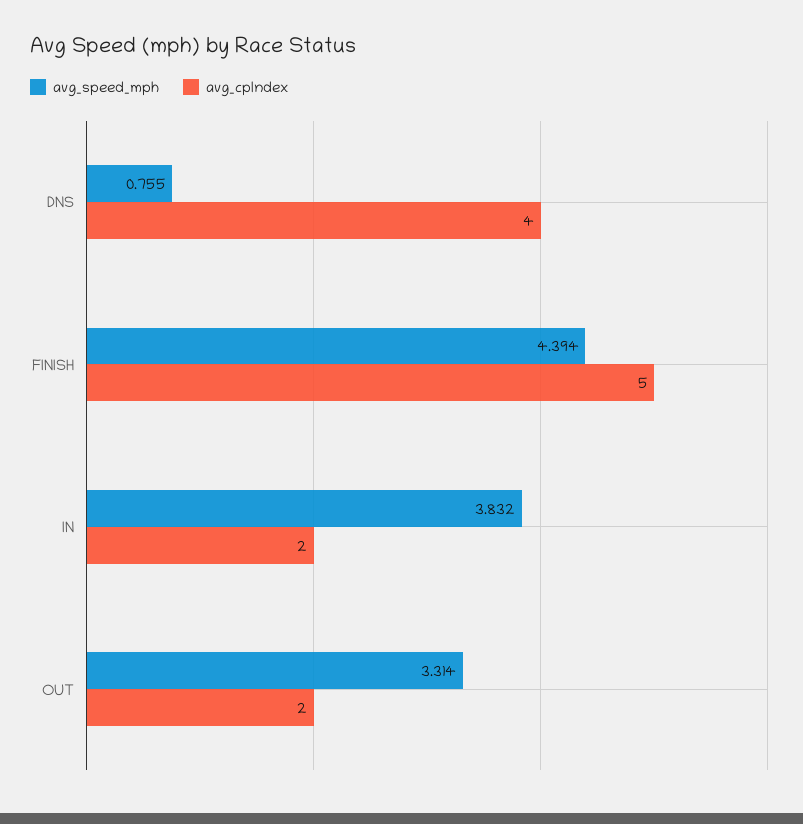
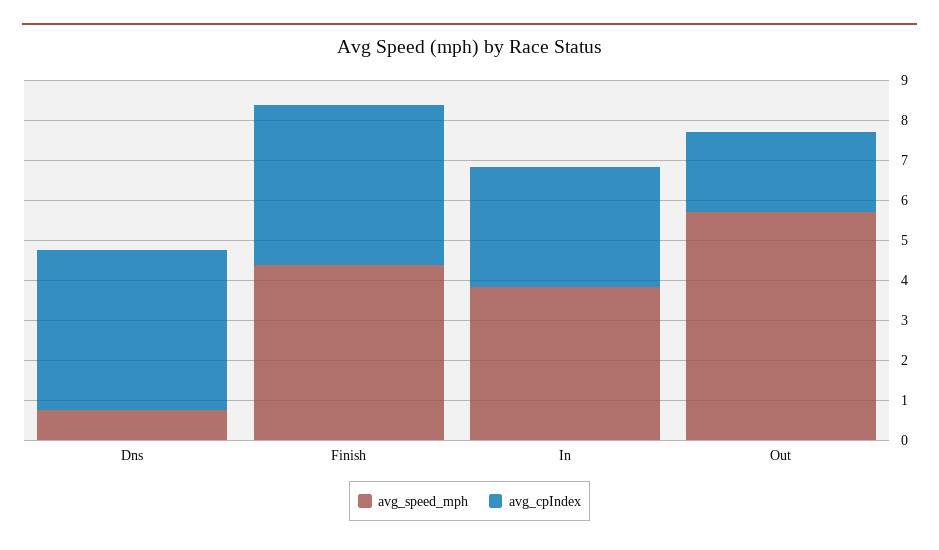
avg_cpIndex, FINISH: 5 -> 4
avg_cpIndex, IN: 2 -> 3
avg_speed_mph, OUT: 3.314 -> 5.75

